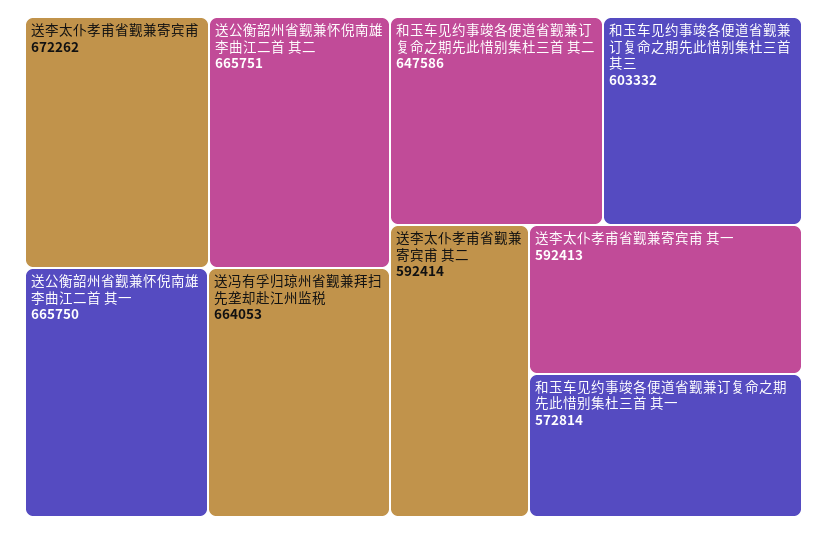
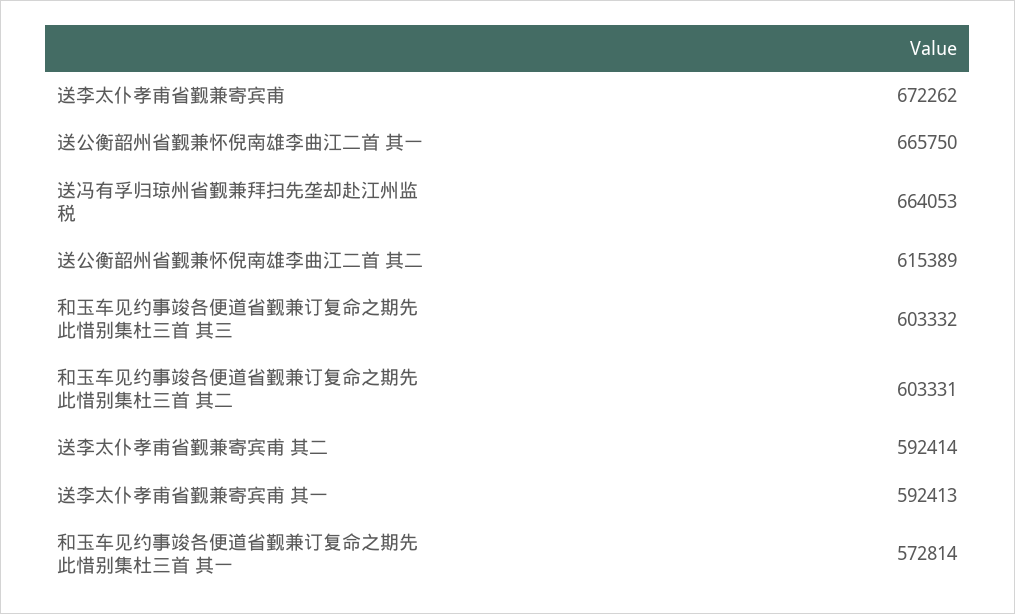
送公衡韶州省觐兼怀倪南雄李曲江二首 其二: 665751 -> 615389
和玉车见约事竣各便道省觐兼订复命之期先此惜别集杜三首 其二: 647586 -> 603331

